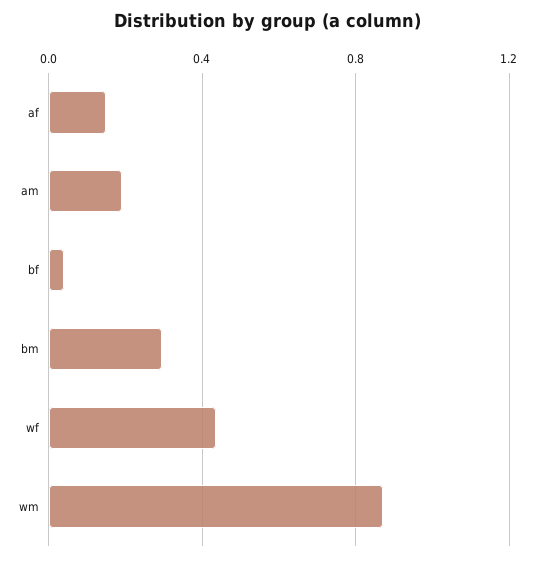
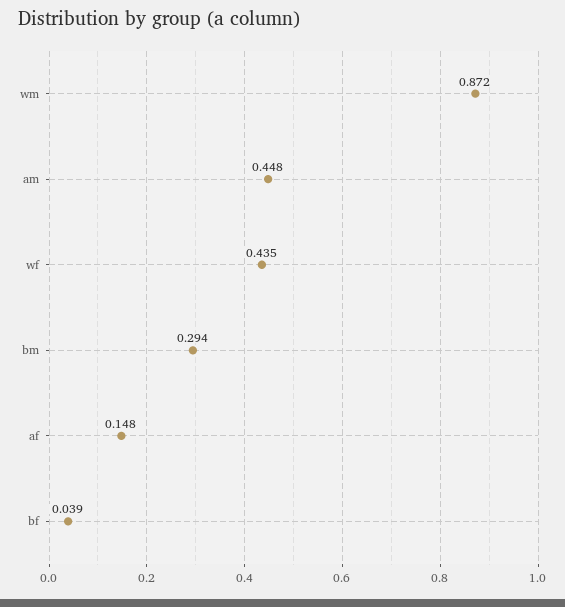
am: 0.2 -> 0.448

